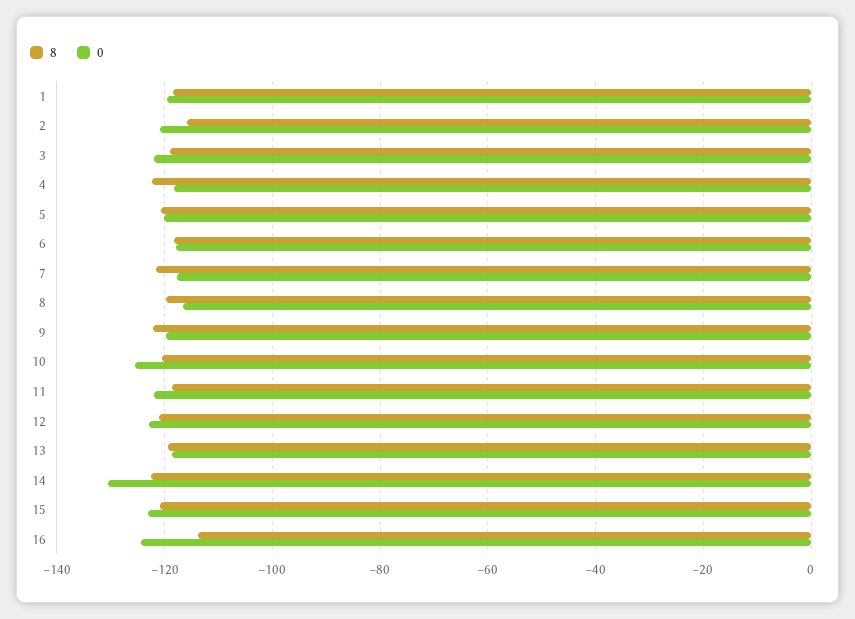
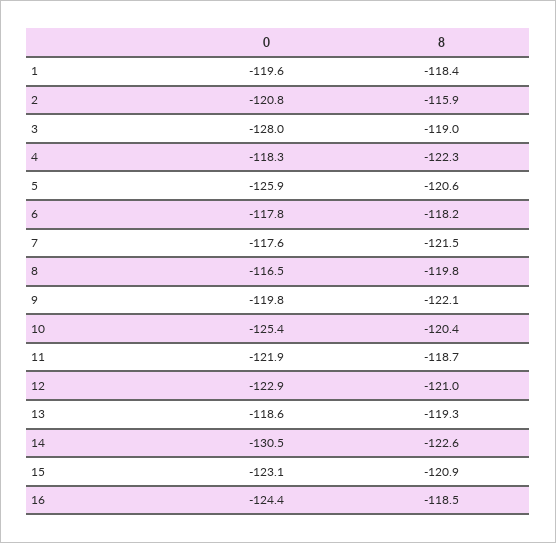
0, 3: -122 -> -128
0, 5: -120 -> -125.9
8, 16: -114 -> -118.5

